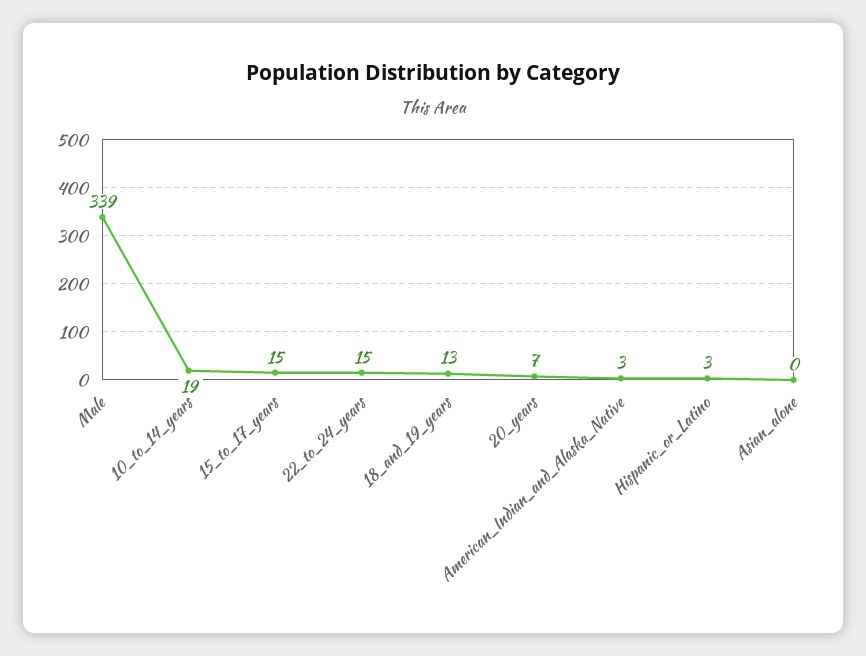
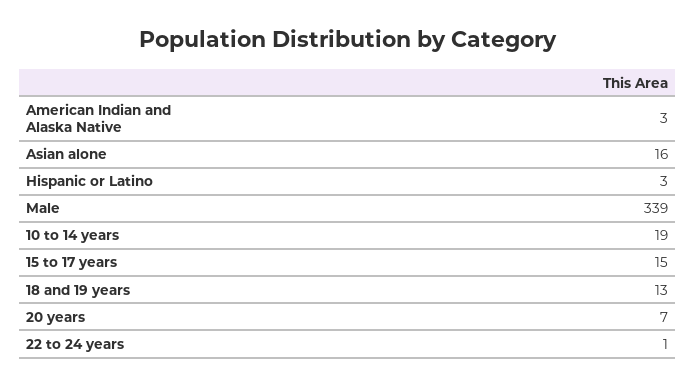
22_to_24_years: 15 -> 1
Asian_alone: 0 -> 16

